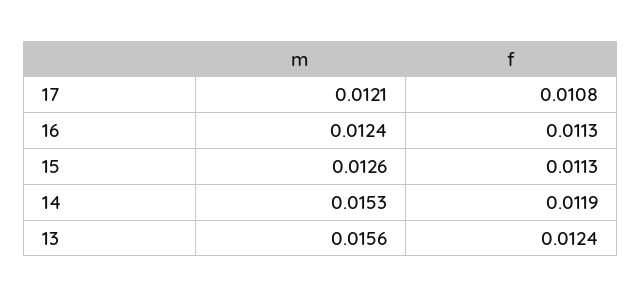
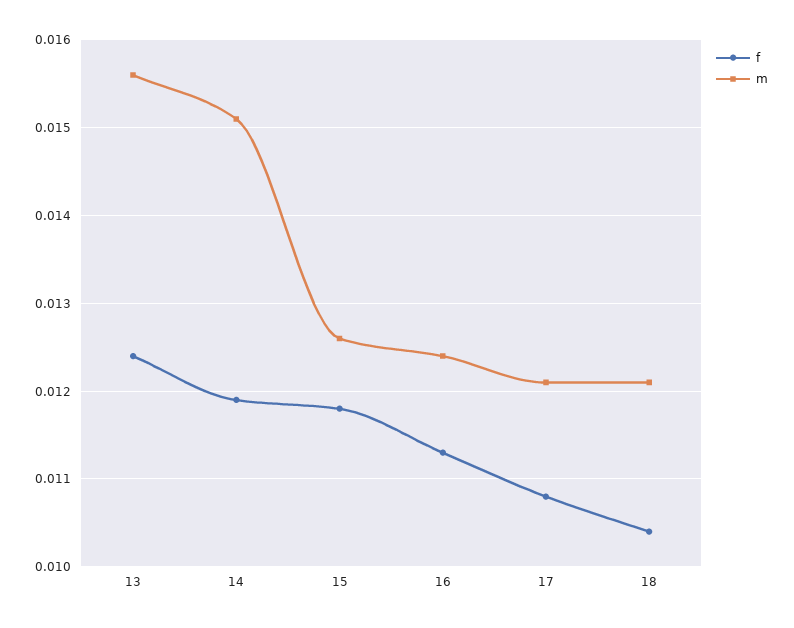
f, 15: 0.0113 -> 0.0118
m, 14: 0.0153 -> 0.0151
f, 18: none -> 0.0104
m, 18: none -> 0.0121

